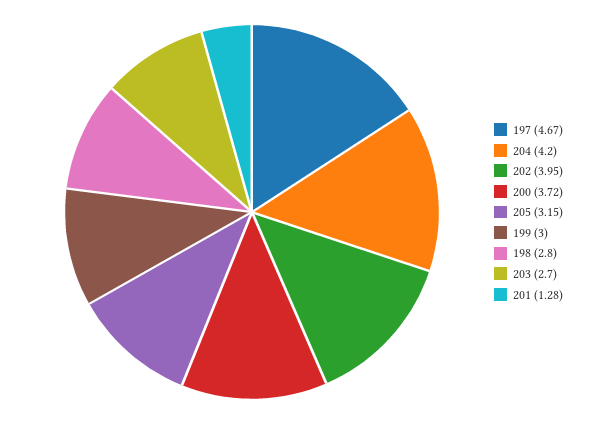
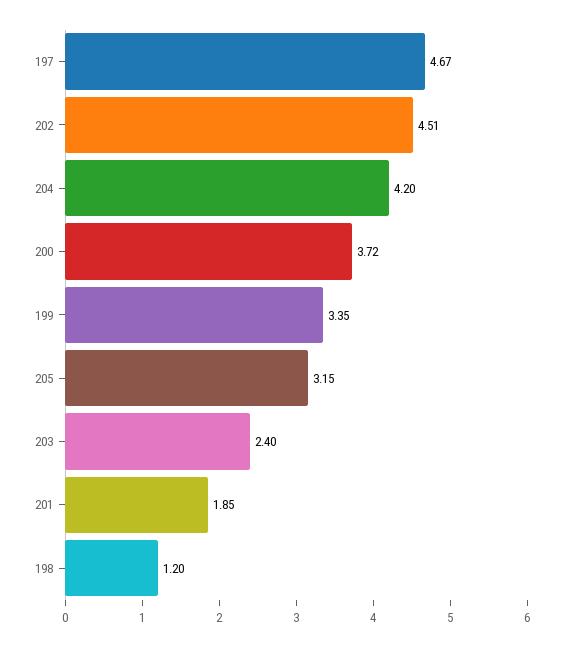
202: 3.95 -> 4.51
199: 3 -> 3.35
198: 2.8 -> 1.2
203: 2.7 -> 2.4
201: 1.28 -> 1.85

